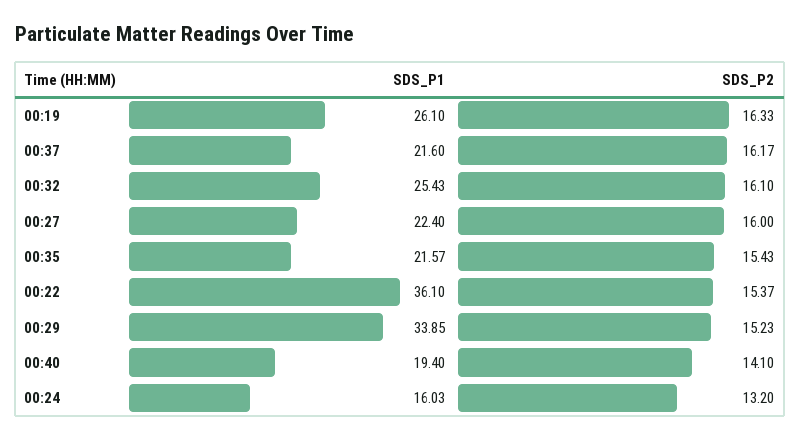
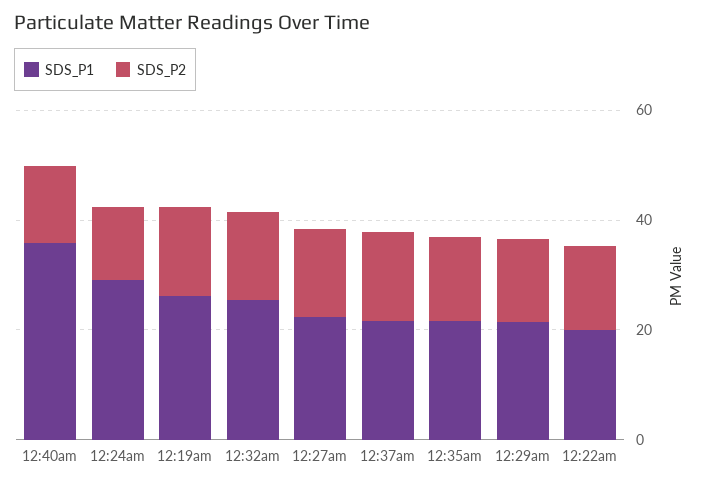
SDS_P1, 00:22: 36.1 -> 20
SDS_P1, 00:29: 33.85 -> 20
SDS_P1, 00:40: 19.4 -> 35
SDS_P1, 00:24: 16.03 -> 30

